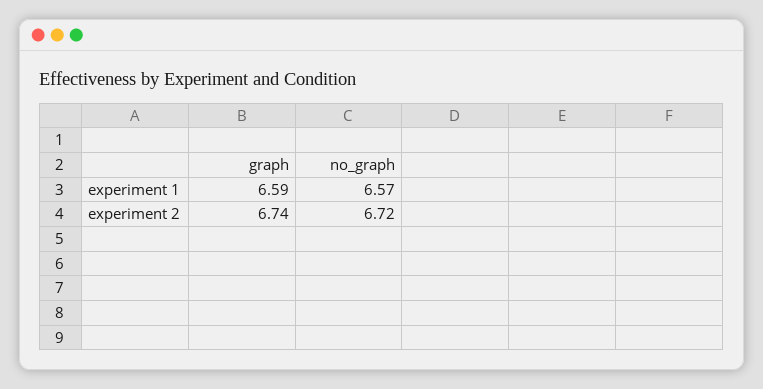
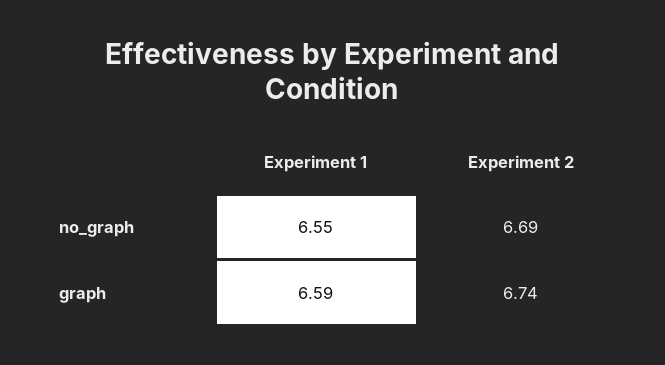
no_graph, experiment 1: 6.57 -> 6.55
no_graph, experiment 2: 6.72 -> 6.69

